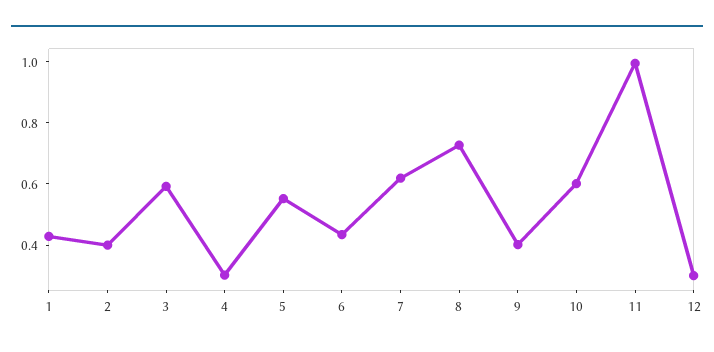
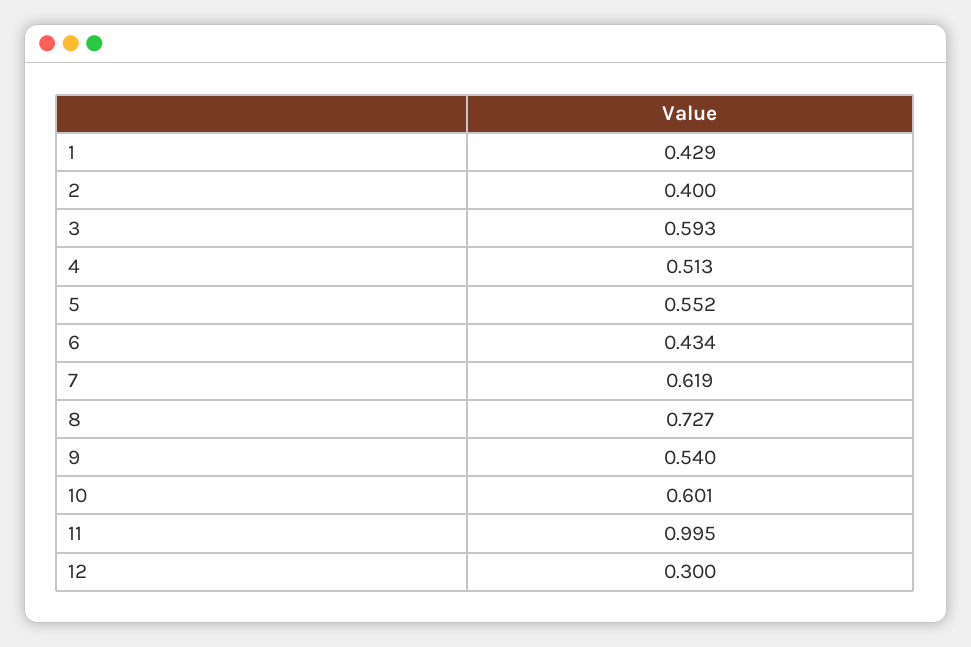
4: 0.3 -> 0.513
9: 0.4 -> 0.54

